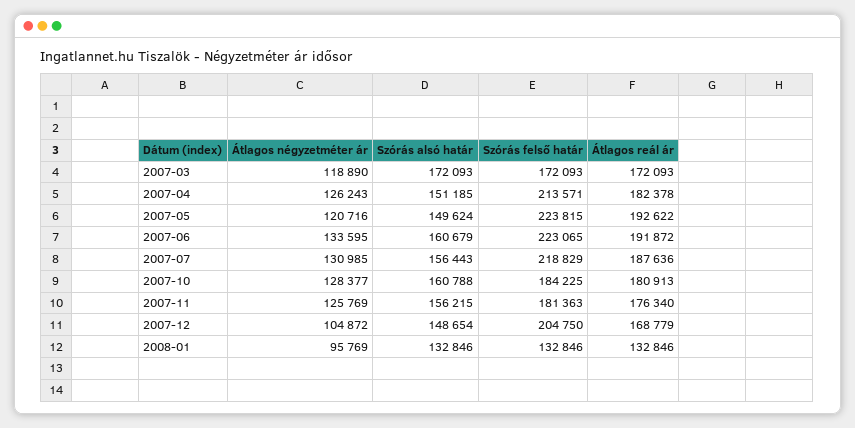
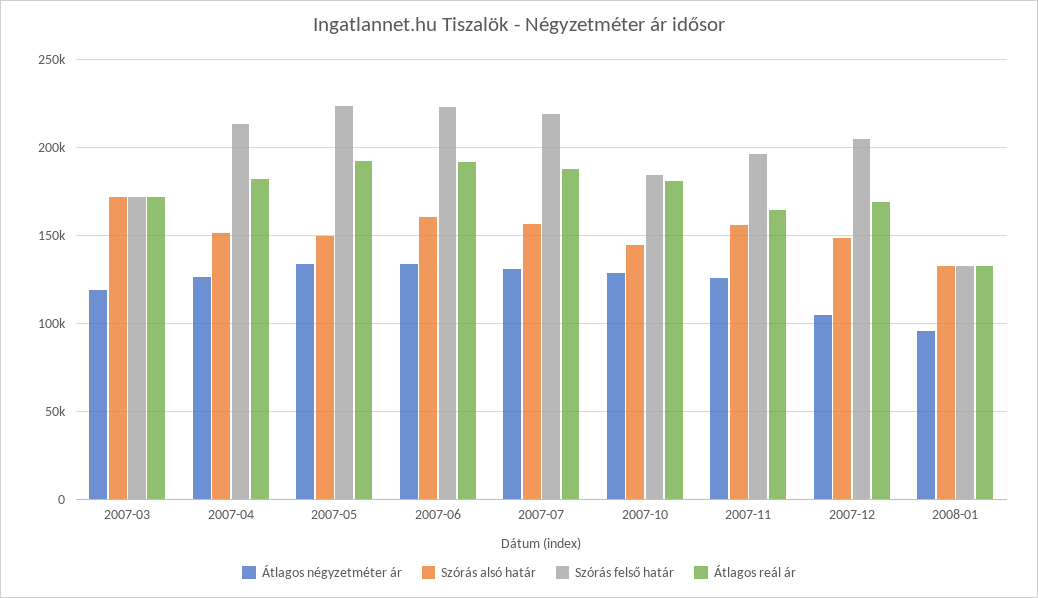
Átlagos négyzetméter ár, 2007-05: 120716 -> 135000
Szórás alsó határ, 2007-10: 160788 -> 145000
Szórás felső határ, 2007-11: 181363 -> 195000
Átlagos reál ár, 2007-11: 176340 -> 165000

